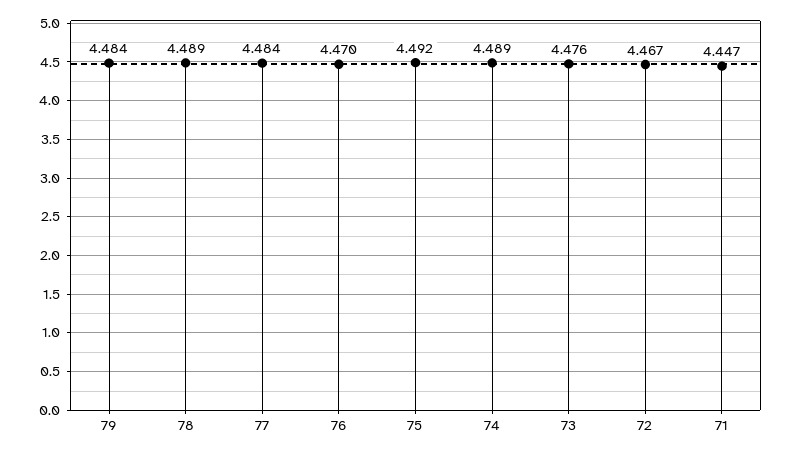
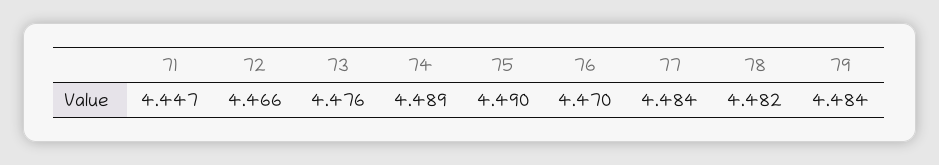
78: 4.489 -> 4.482
75: 4.492 -> 4.49
72: 4.467 -> 4.466

